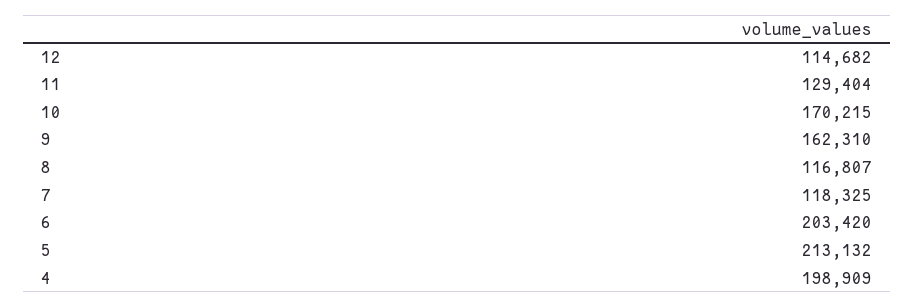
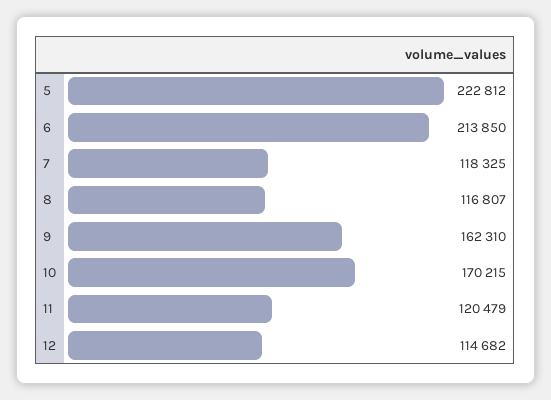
11: 129404 -> 120479
6: 203420 -> 213850
5: 213132 -> 222812
4: 198909 -> none

